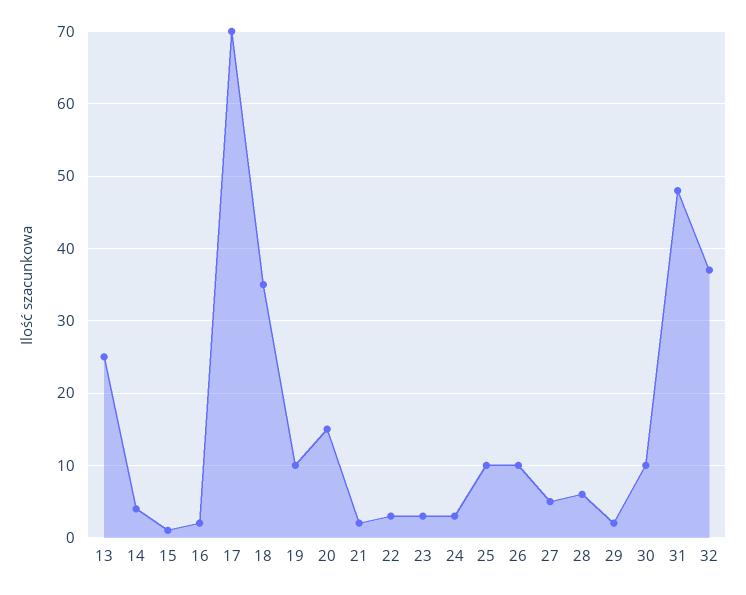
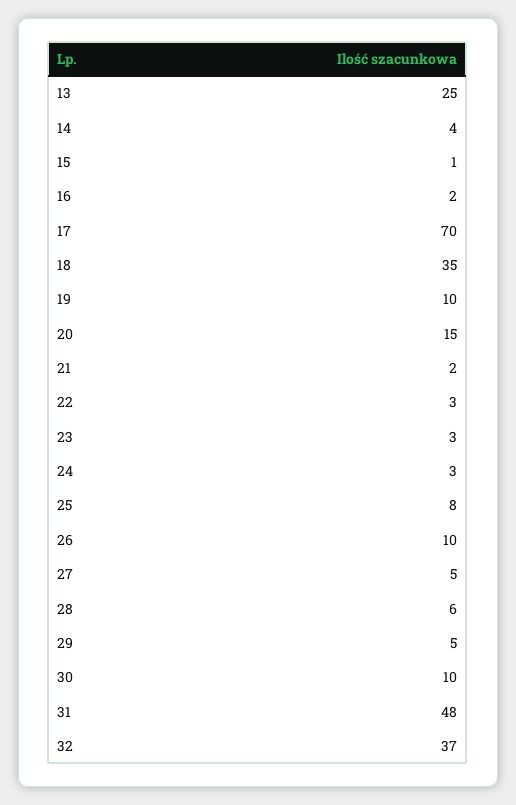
25: 10 -> 8
29: 2 -> 5

